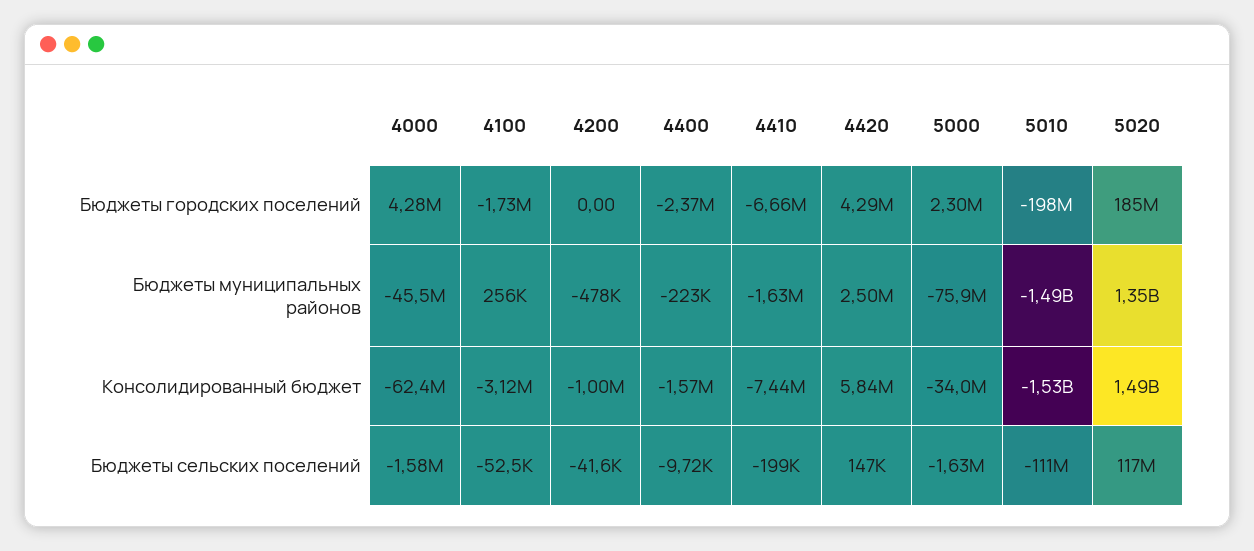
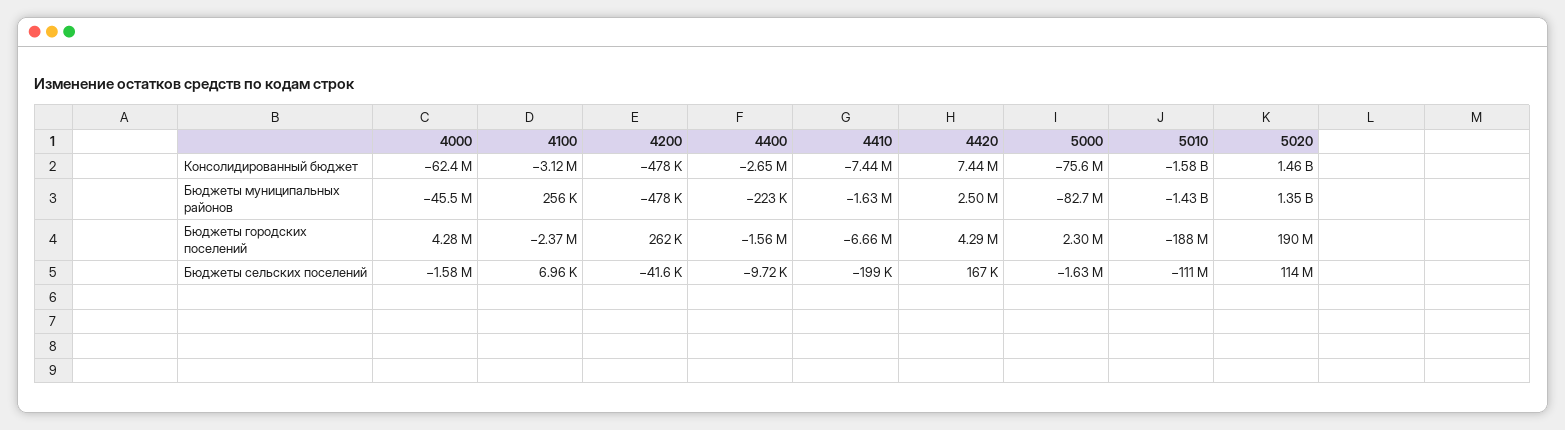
4100, Бюджеты городских поселений: -1730000 -> -2370000
4200, Бюджеты городских поселений: 0 -> 262000
4400, Бюджеты городских поселений: -2370000 -> -1560000
5010, Бюджеты городских поселений: -198000000 -> -188000000
5020, Бюджеты городских поселений: 185000000 -> 190000000
5000, Бюджеты муниципальных районов: -75900000 -> -82700000
5010, Бюджеты муниципальных районов: -1490000000 -> -1430000000
4200, Консолидированный бюджет: -1000000 -> -478000
4400, Консолидированный бюджет: -1570000 -> -2650000
4420, Консолидированный бюджет: 5840000 -> 7440000
5000, Консолидированный бюджет: -34000000 -> -75600000
5010, Консолидированный бюджет: -1530000000 -> -1580000000
5020, Консолидированный бюджет: 1490000000 -> 1460000000
4100, Бюджеты сельских поселений: -52500 -> 6960
4420, Бюджеты сельских поселений: 147000 -> 167000
5020, Бюджеты сельских поселений: 117000000 -> 114000000

